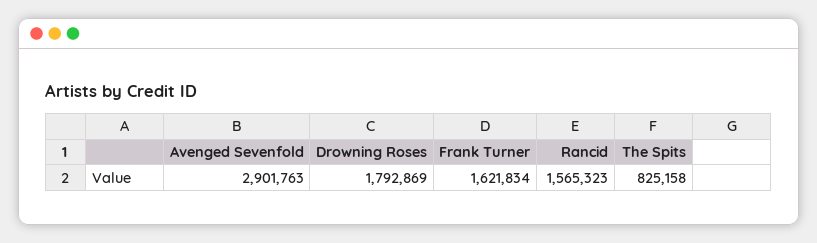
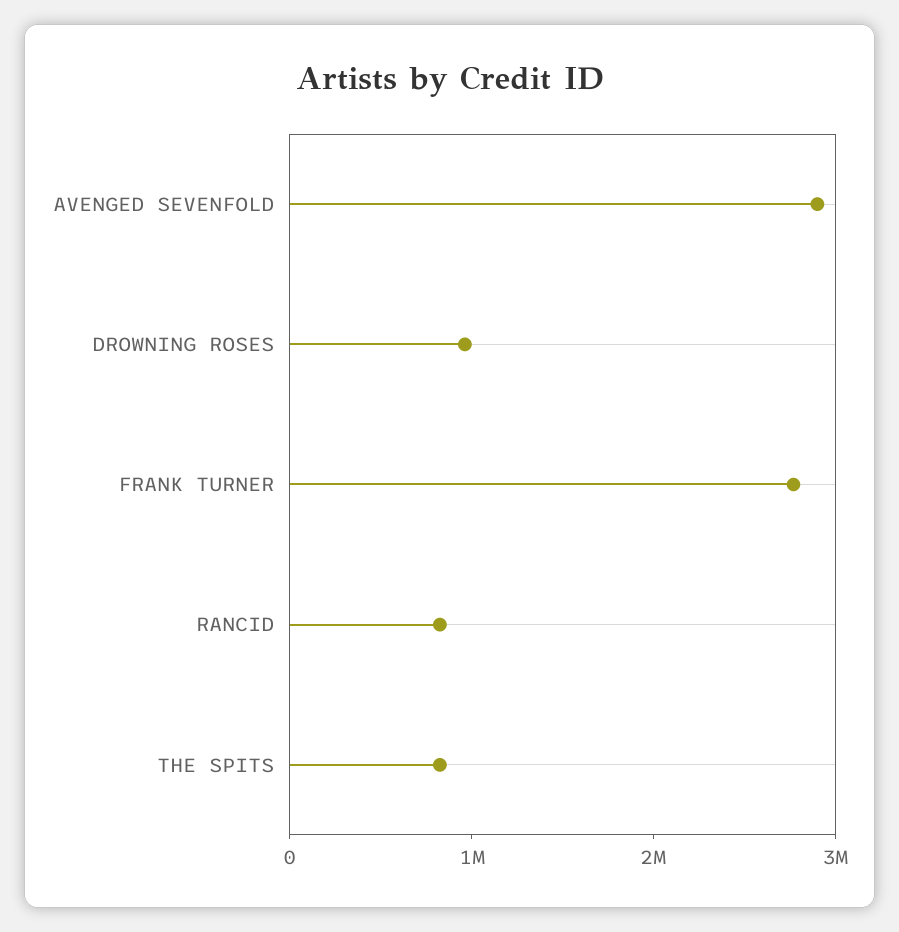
Drowning Roses: 1792869 -> 1000000
Frank Turner: 1621834 -> 2800000
Rancid: 1565323 -> 800000

